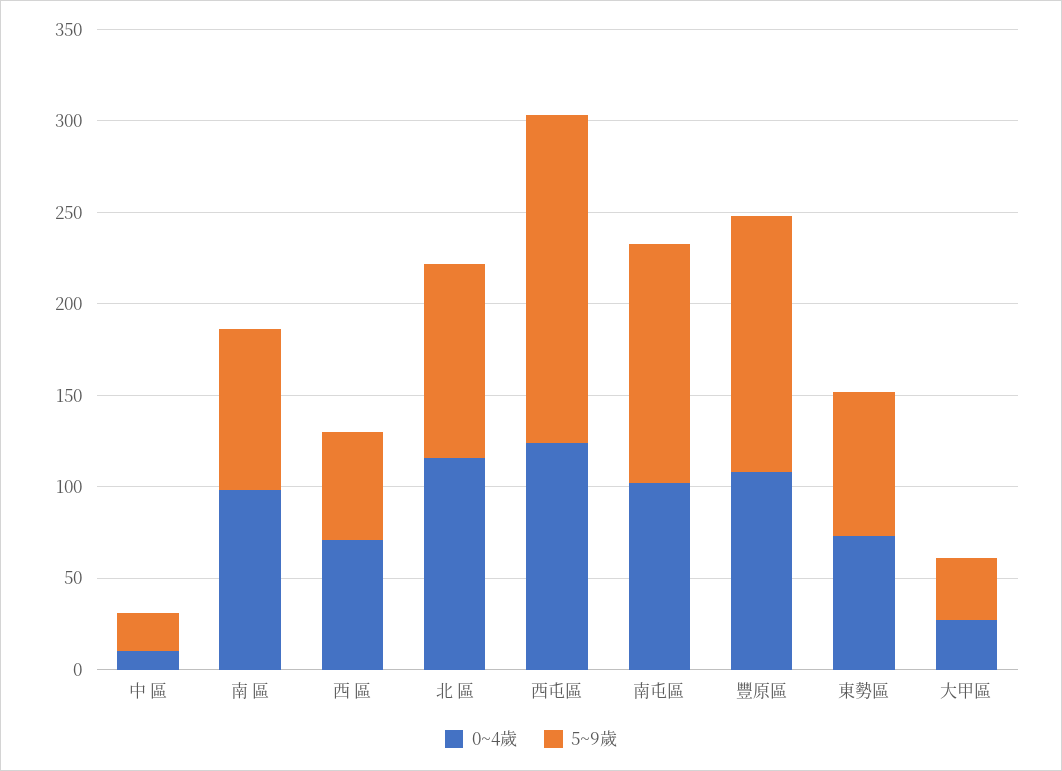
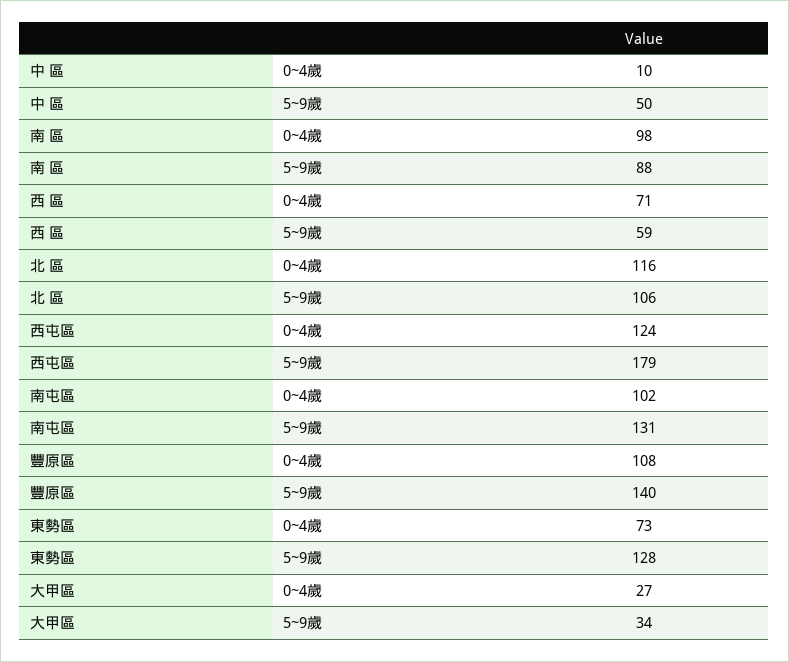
5~9歲, 中 區: 20 -> 50
5~9歲, 東勢區: 80 -> 128

